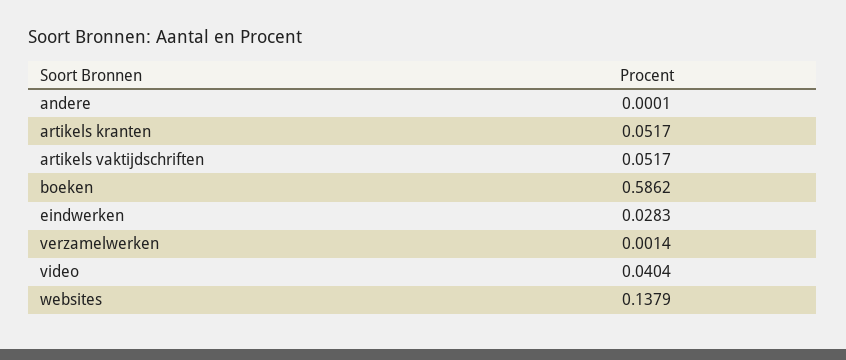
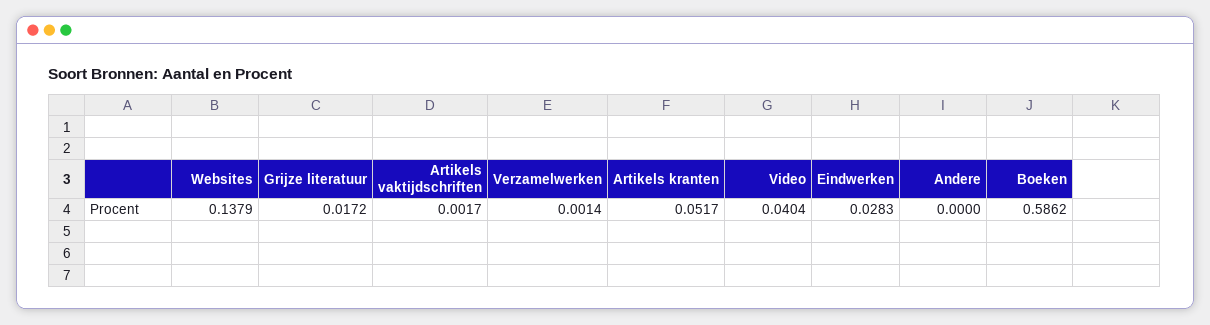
andere: 0.0001 -> 0
artikels vaktijdschriften: 0.0517 -> 0.0017
Grijze literatuur: none -> 0.0172

